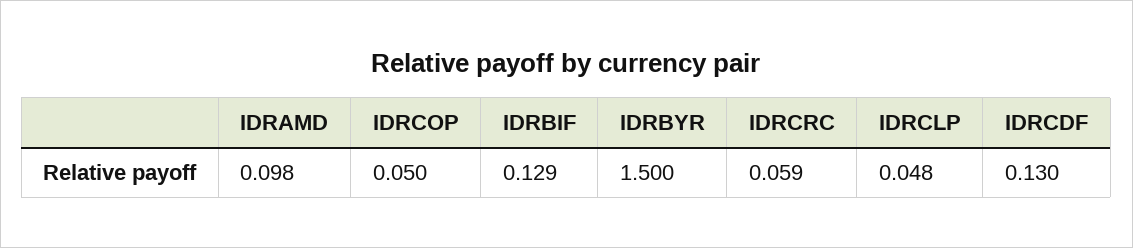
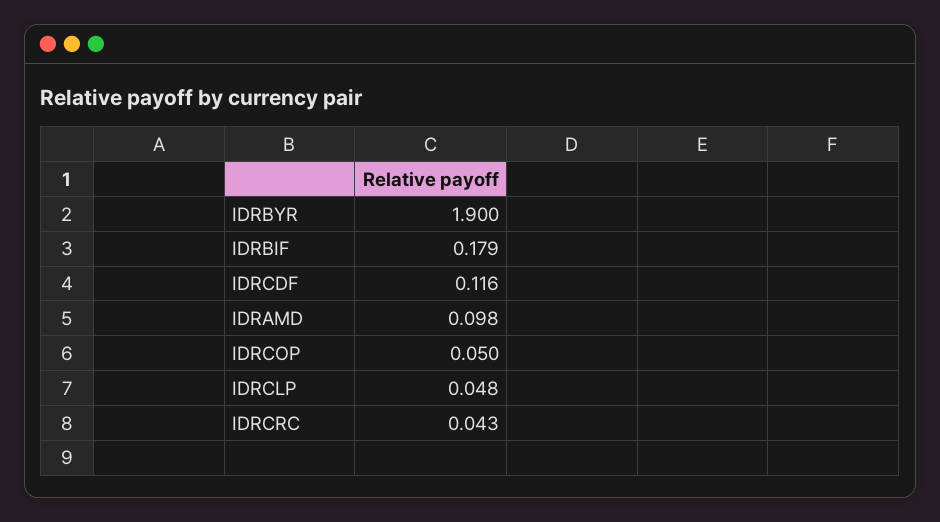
IDRBIF: 0.129 -> 0.179
IDRBYR: 1.5 -> 1.9
IDRCRC: 0.059 -> 0.043
IDRCDF: 0.13 -> 0.116

